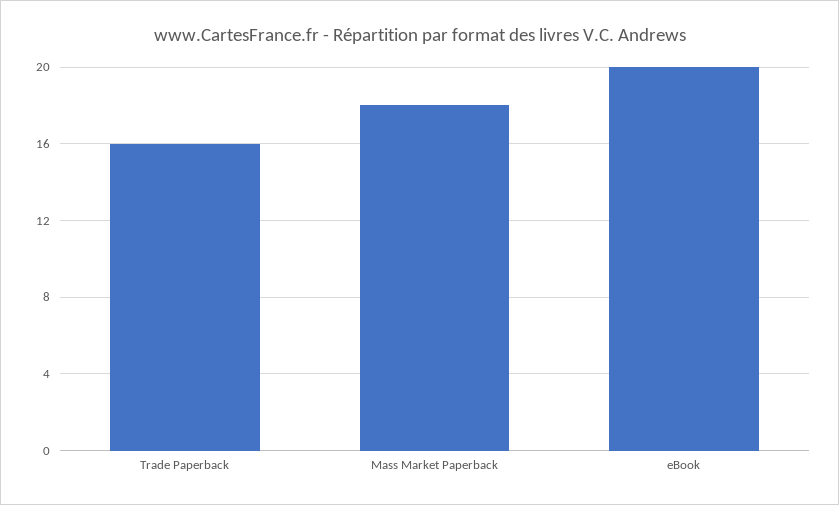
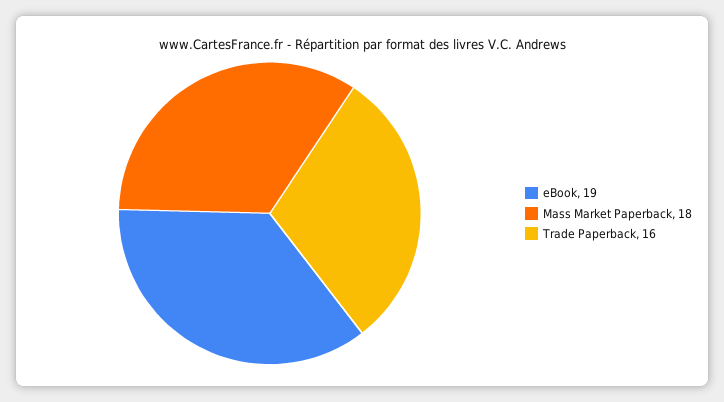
eBook: 20 -> 19

